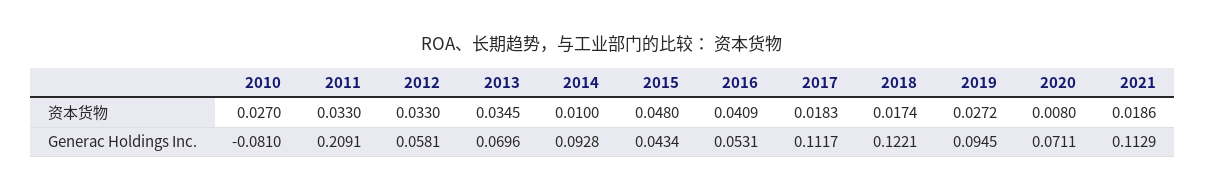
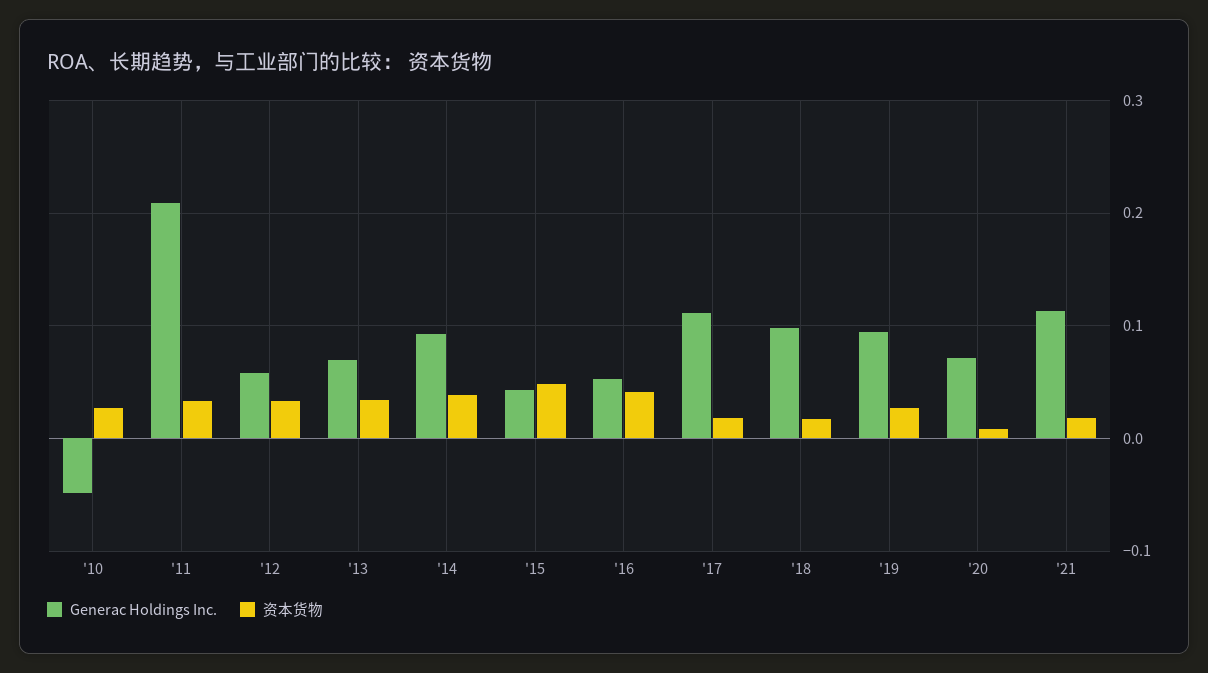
资本货物, 2014: 0.01 -> 0.04
Generac Holdings Inc., 2010: -0.081 -> -0.05
Generac Holdings Inc., 2018: 0.1221 -> 0.1

